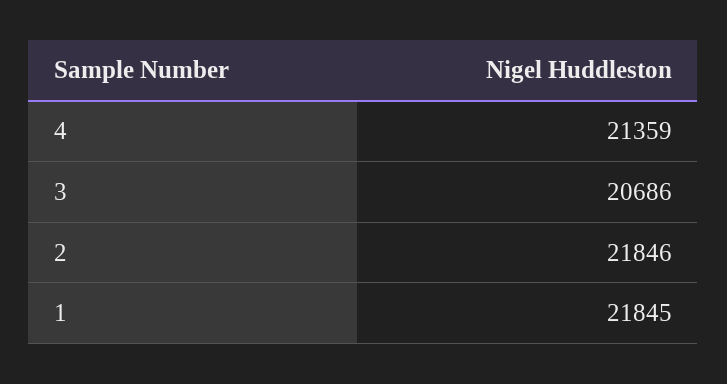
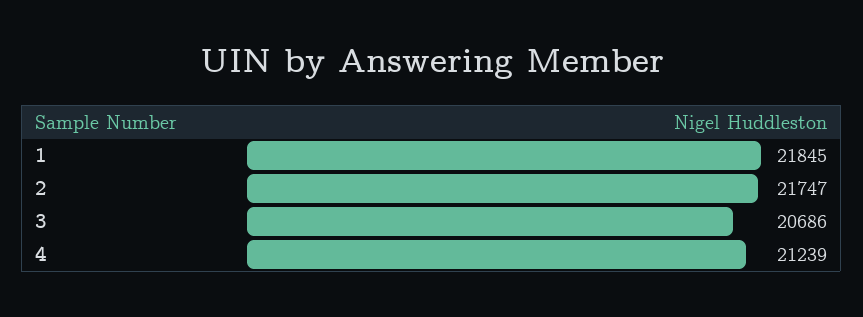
4: 21359 -> 21239
2: 21846 -> 21747

